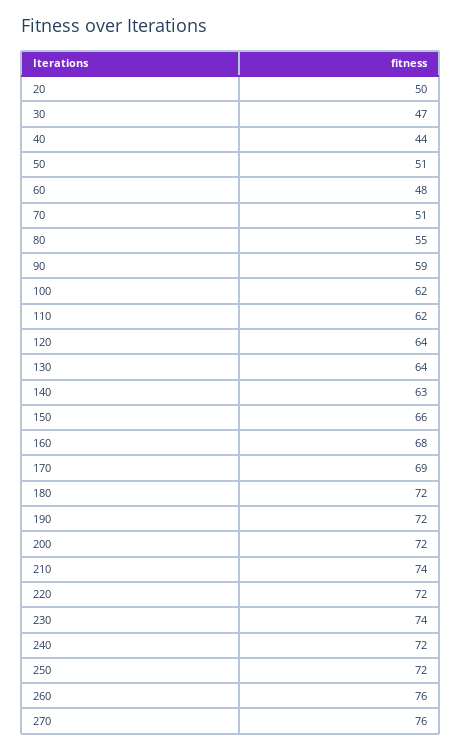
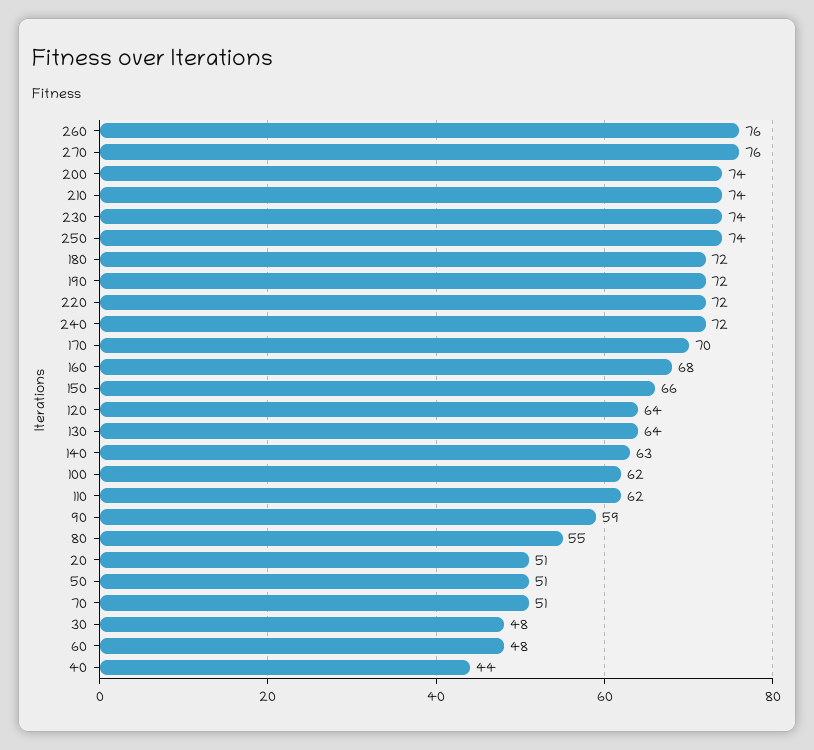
20: 50 -> 51
30: 47 -> 48
170: 69 -> 70
200: 72 -> 74
250: 72 -> 74

